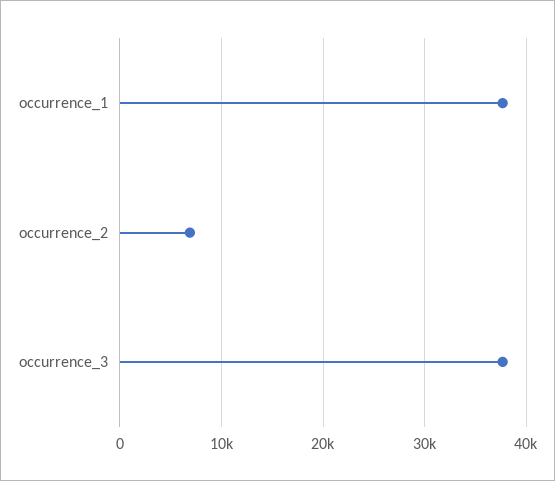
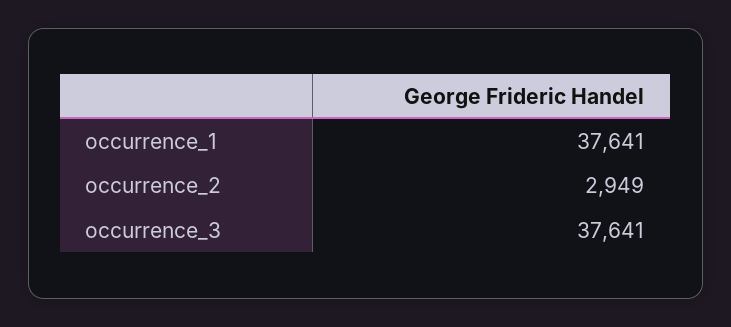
occurrence_2: 7000 -> 2949

